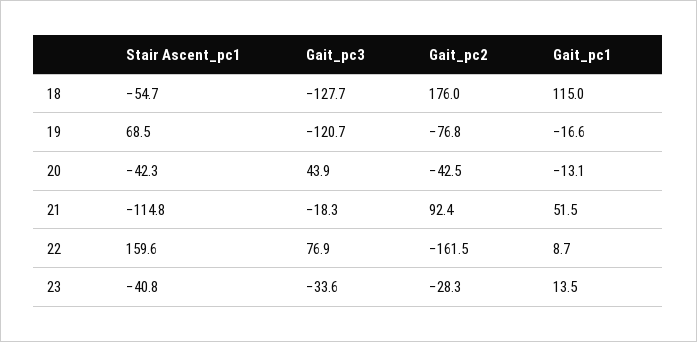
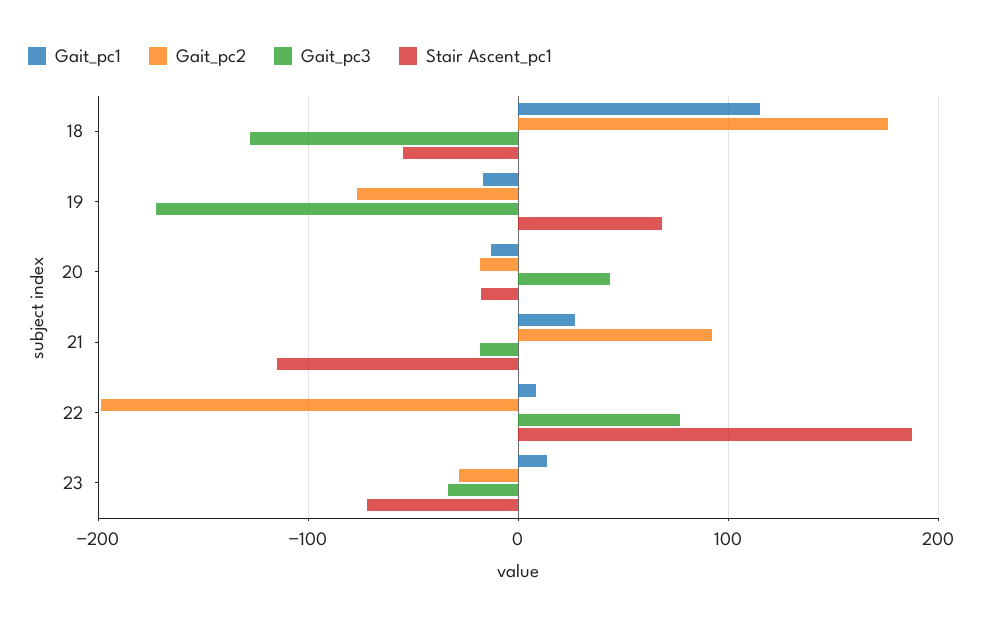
Gait_pc3, 19: -120.7 -> -170
Stair Ascent_pc1, 20: -42.3 -> -20
Gait_pc2, 20: -42.5 -> -20
Gait_pc1, 21: 51.5 -> 30
Stair Ascent_pc1, 22: 159.6 -> 190
Gait_pc2, 22: -161.5 -> -200
Stair Ascent_pc1, 23: -40.8 -> -70

